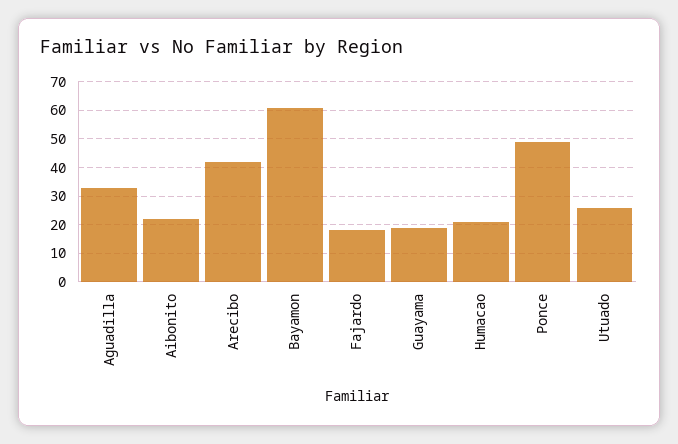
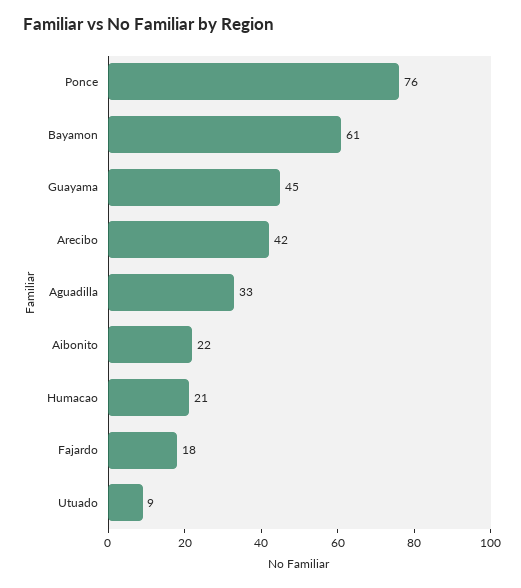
Guayama: 20 -> 45
Ponce: 50 -> 76
Utuado: 25 -> 9

